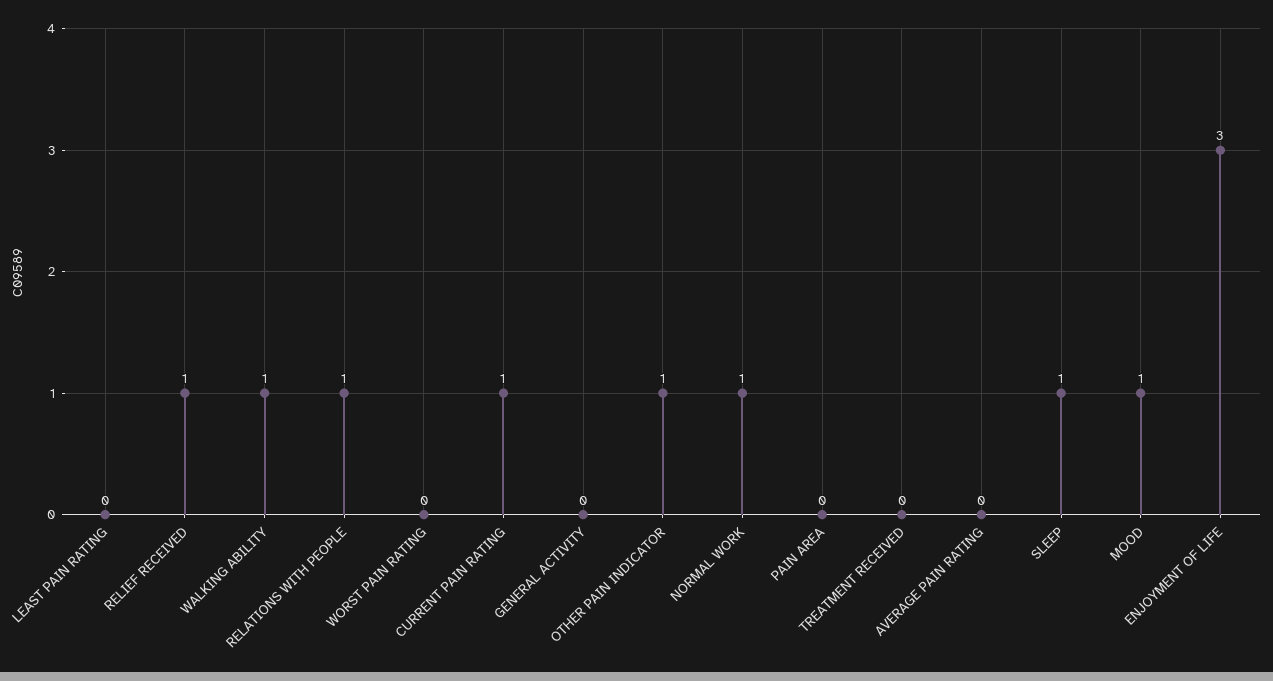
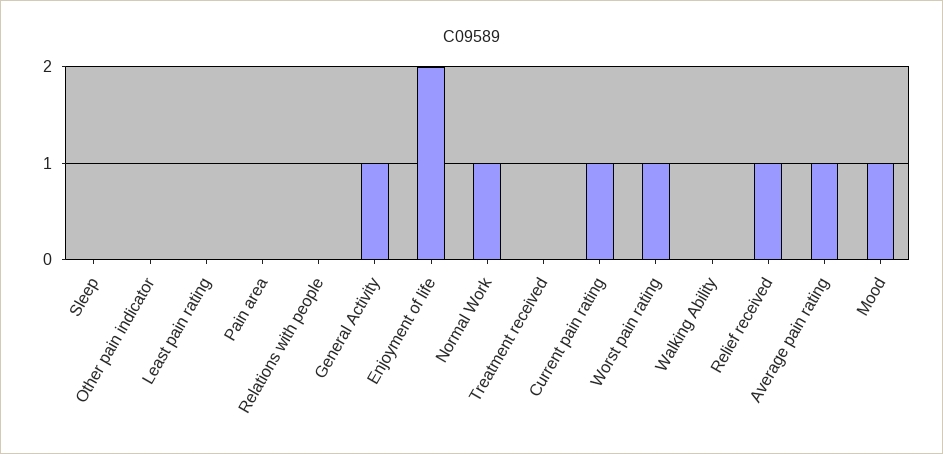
WALKING ABILITY: 1 -> 0
RELATIONS WITH PEOPLE: 1 -> 0
WORST PAIN RATING: 0 -> 1
GENERAL ACTIVITY: 0 -> 1
OTHER PAIN INDICATOR: 1 -> 0
AVERAGE PAIN RATING: 0 -> 1
SLEEP: 1 -> 0
ENJOYMENT OF LIFE: 3 -> 2

